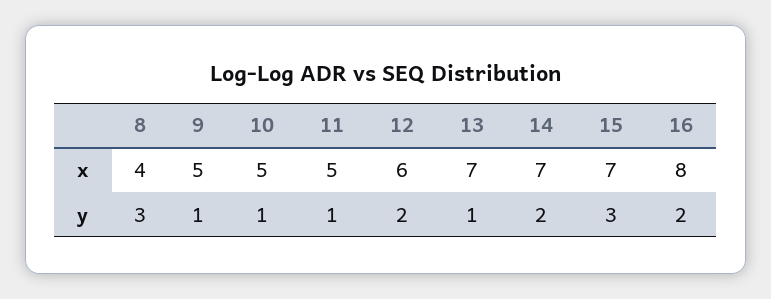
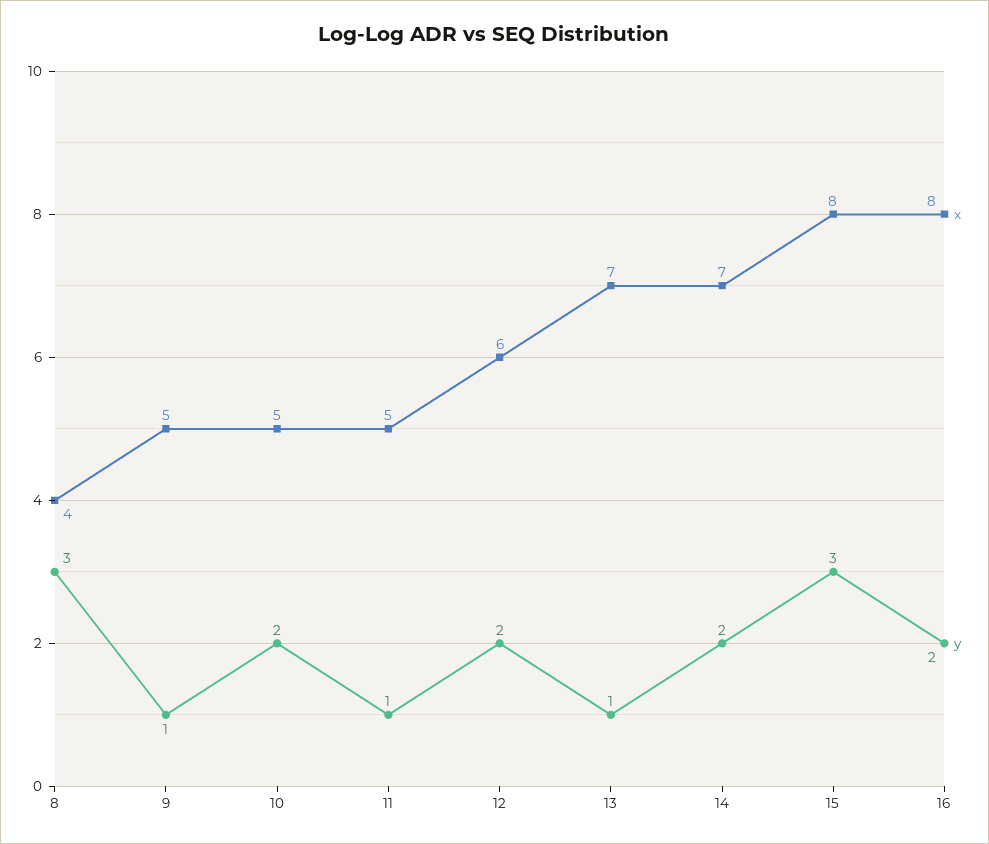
x, 15: 7 -> 8
y, 10: 1 -> 2

